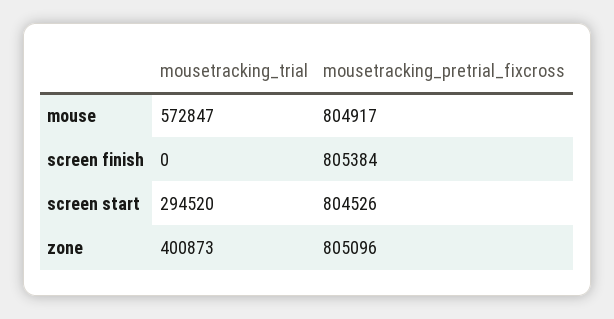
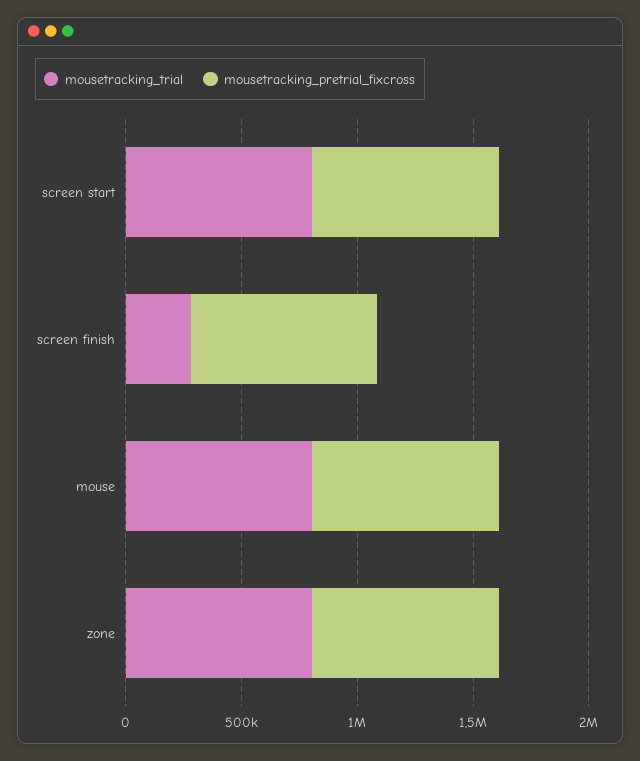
mousetracking_trial, mouse: 572847 -> 800000
mousetracking_trial, screen finish: 0 -> 300000
mousetracking_trial, screen start: 294520 -> 800000
mousetracking_trial, zone: 400873 -> 800000

